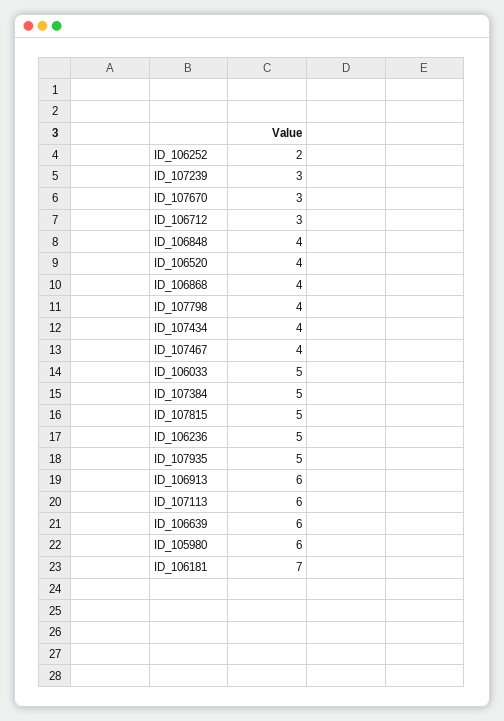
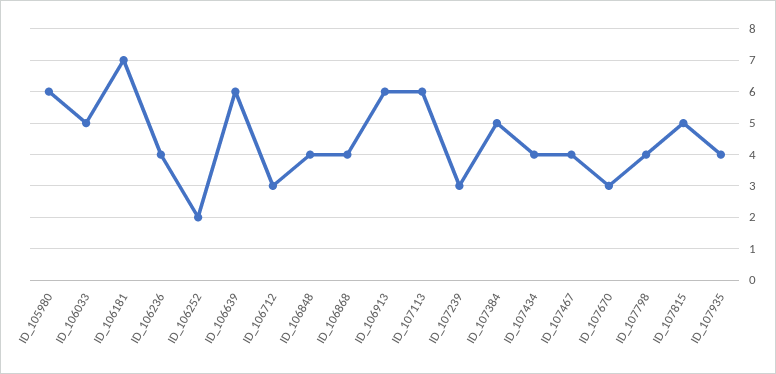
ID_106520: 4 -> none
ID_106236: 5 -> 4
ID_107935: 5 -> 4

